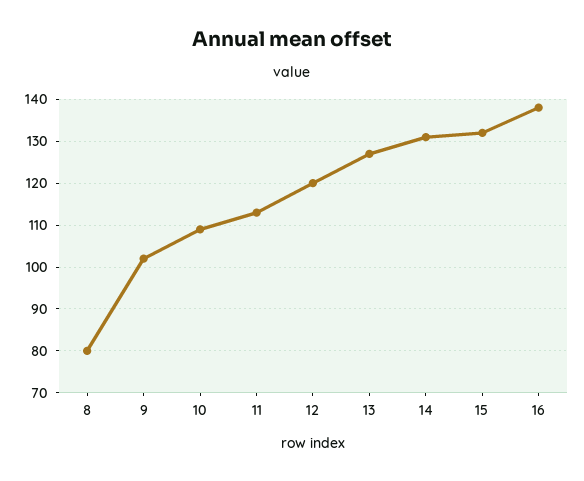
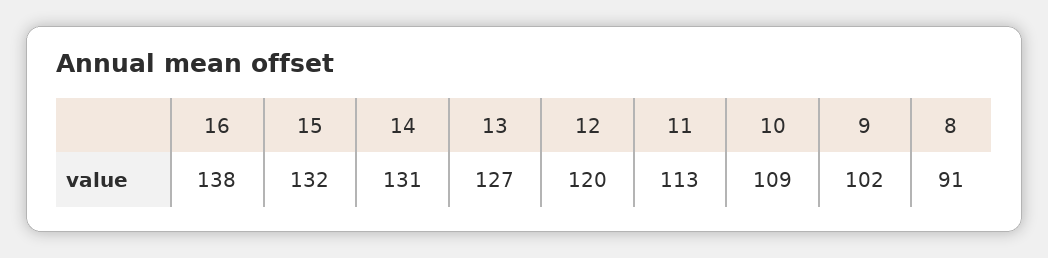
8: 80 -> 91

